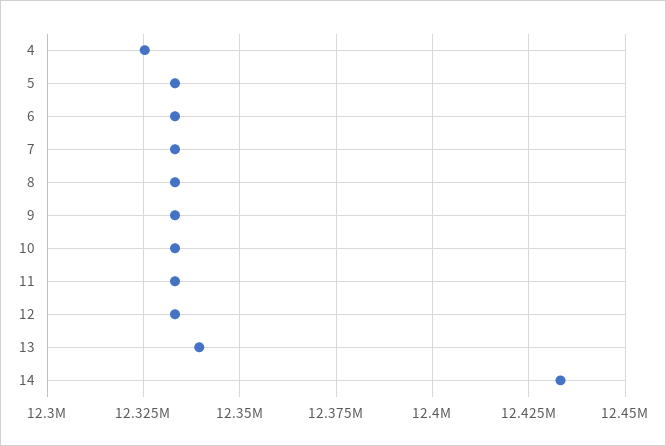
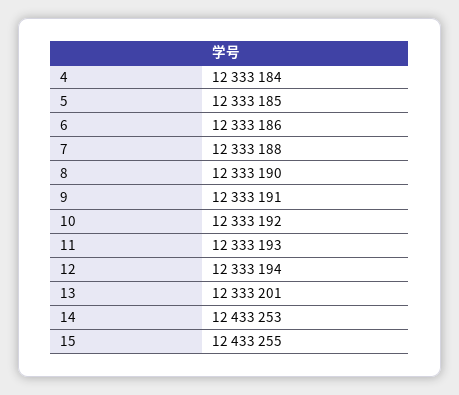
4: 12325000 -> 12333184
13: 12340000 -> 12333201
15: none -> 12433255

